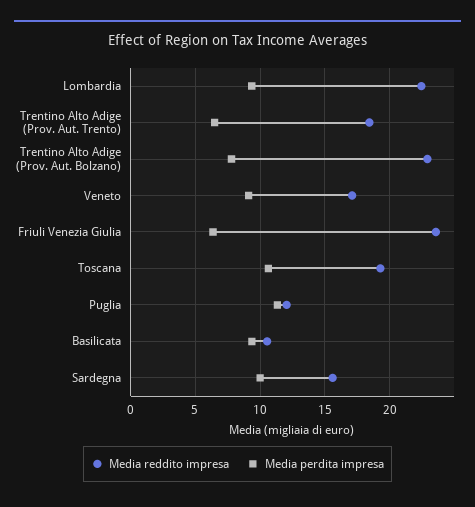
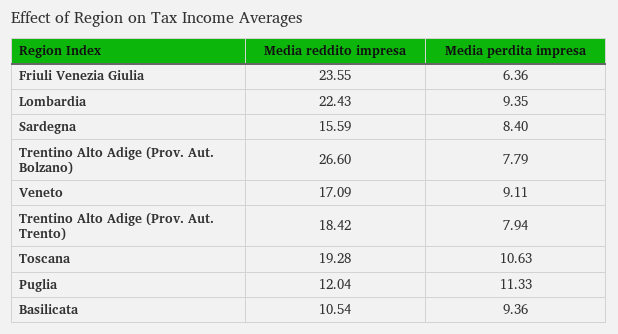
Media perdita impresa, Trentino Alto Adige (Prov. Aut. Trento): 6.5 -> 7.94
Media reddito impresa, Trentino Alto Adige (Prov. Aut. Bolzano): 23 -> 26.6
Media perdita impresa, Sardegna: 10 -> 8.4

